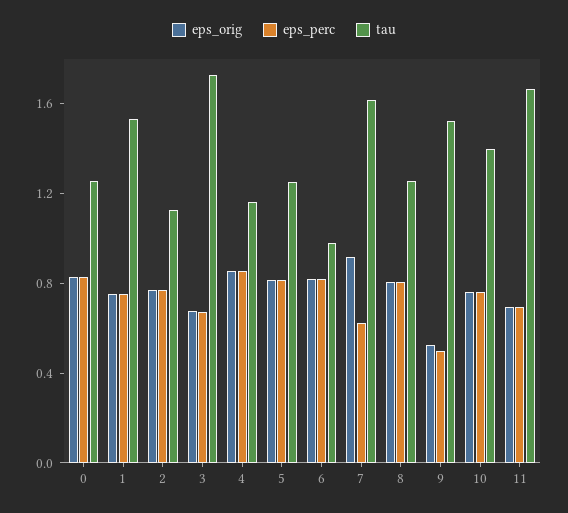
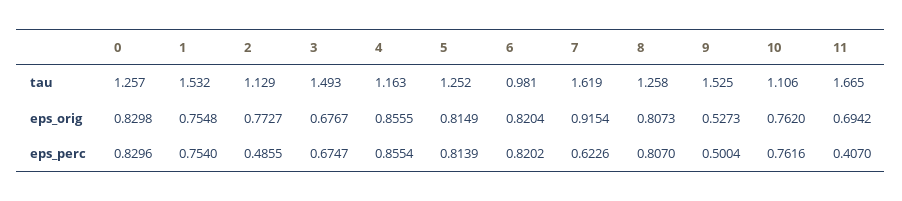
eps_perc, 2: 0.8 -> 0.4855
tau, 3: 1.7 -> 1.493
tau, 10: 1.4 -> 1.106
eps_perc, 11: 0.7 -> 0.407

